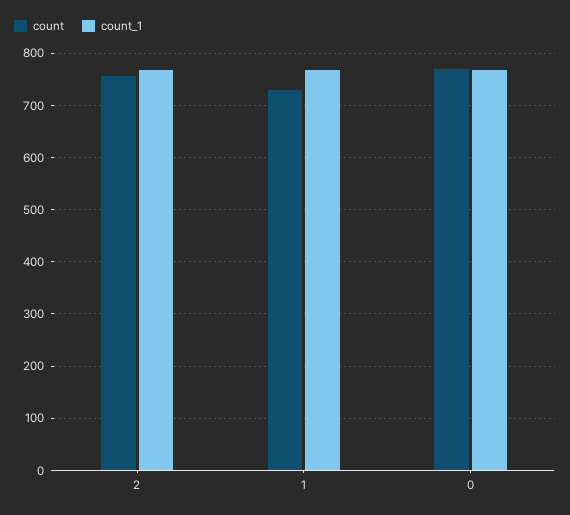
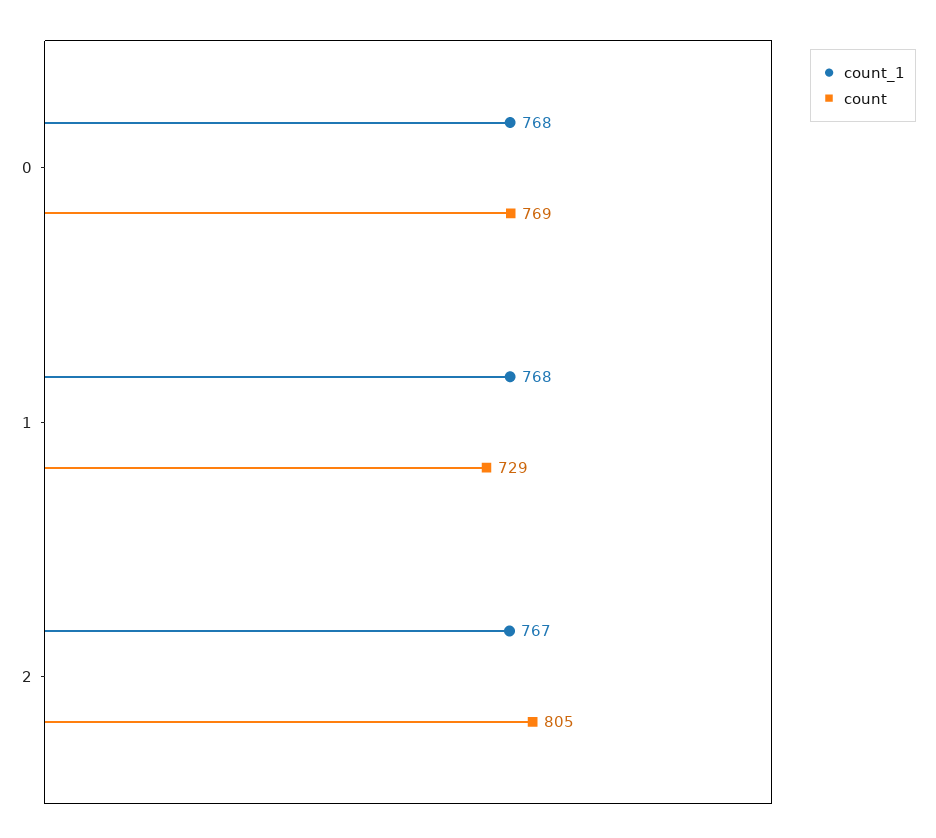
count, 2: 760 -> 805

